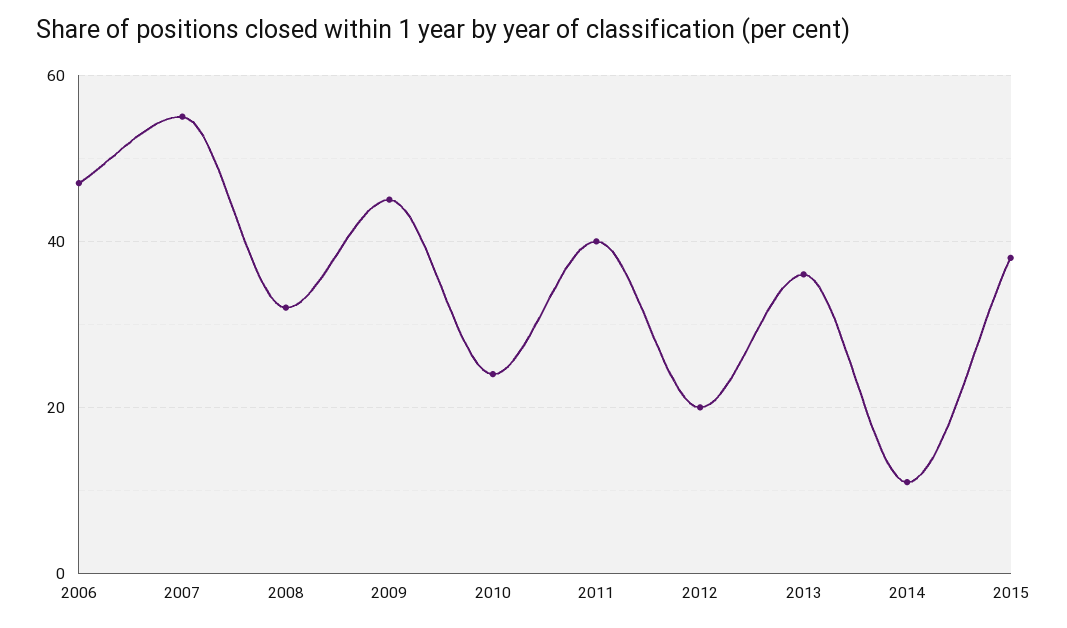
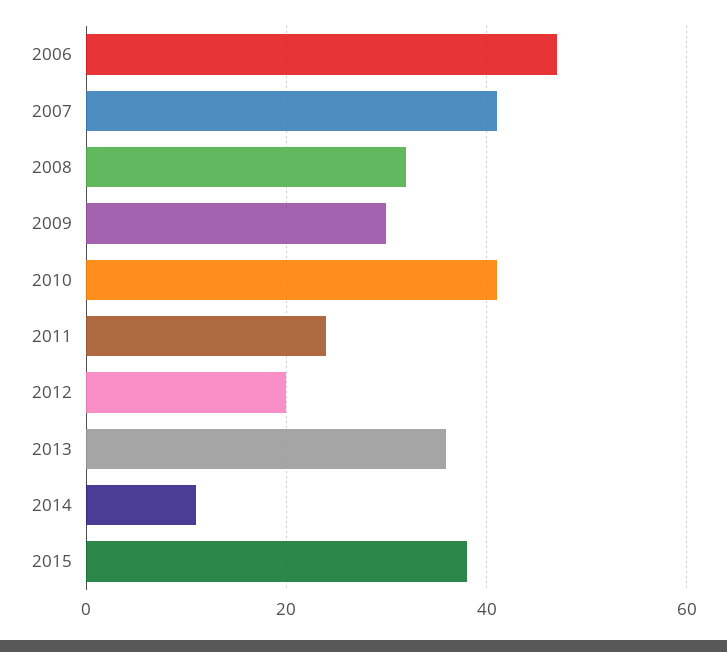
2007: 55 -> 40
2009: 45 -> 30
2010: 25 -> 40
2011: 40 -> 25

